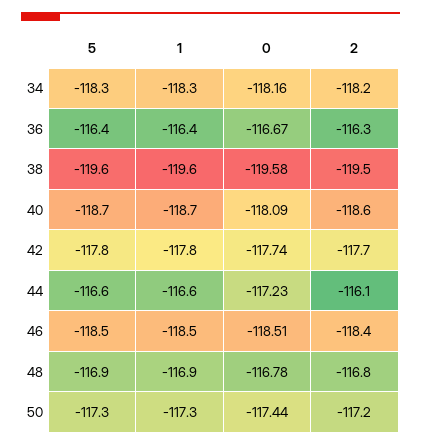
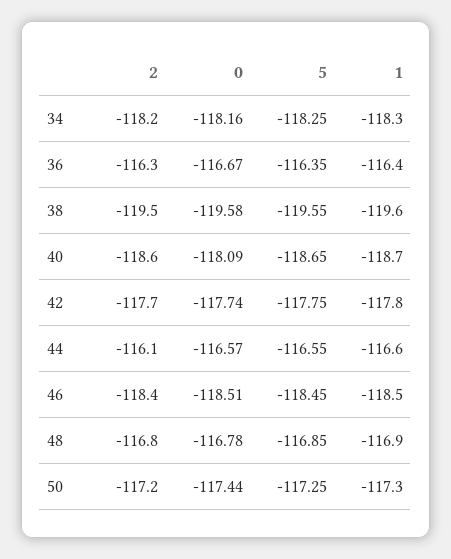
0, 44: -117.23 -> -116.57

